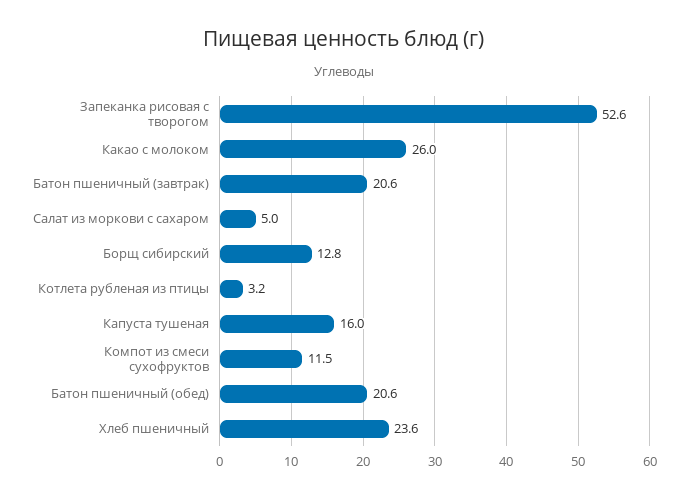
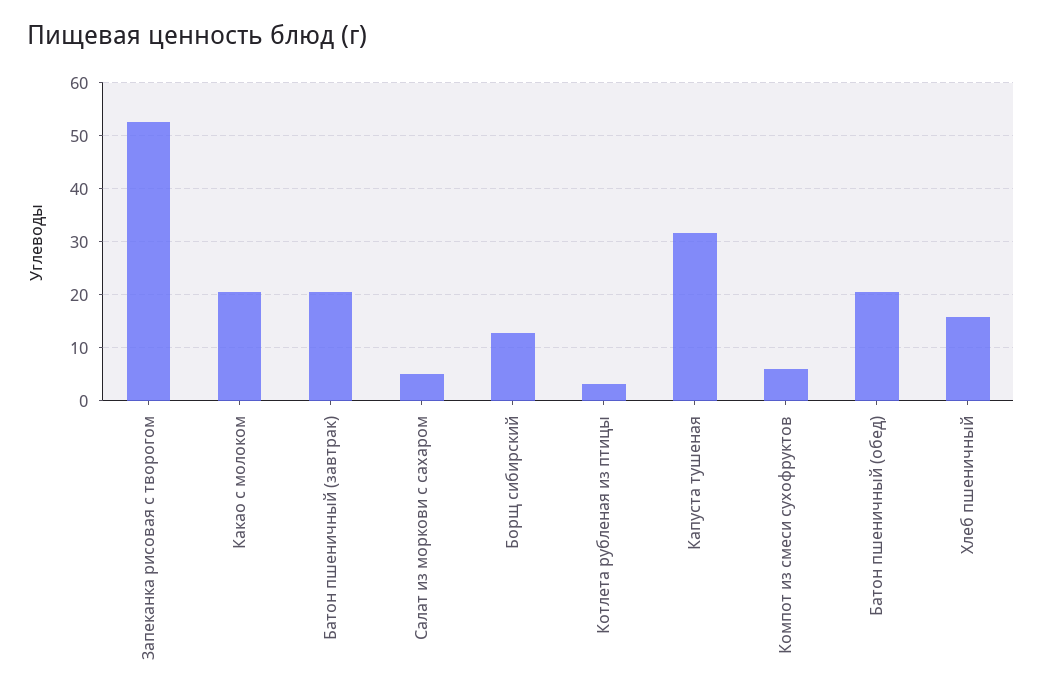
Какао с молоком: 26 -> 20
Капуста тушеная: 16 -> 32
Компот из смеси сухофруктов: 11.5 -> 6
Хлеб пшеничный: 23.6 -> 16

